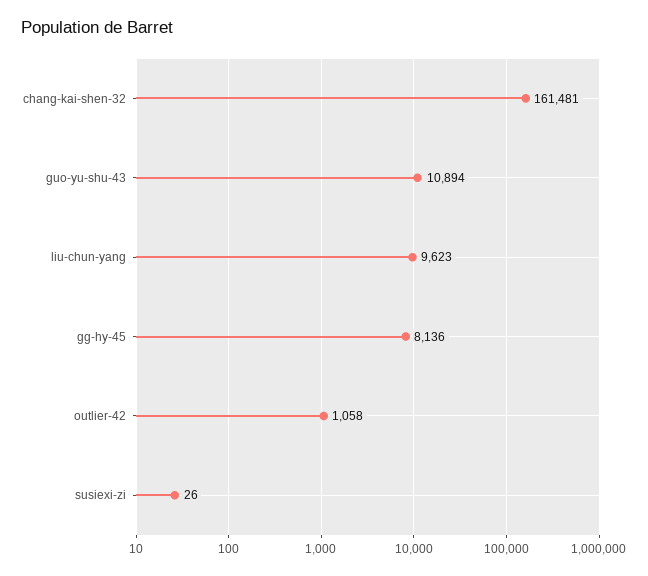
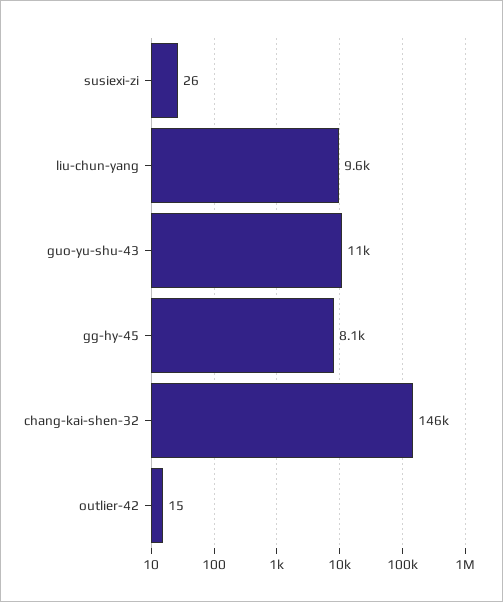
chang-kai-shen-32: 161481 -> 146000
outlier-42: 1058 -> 15

